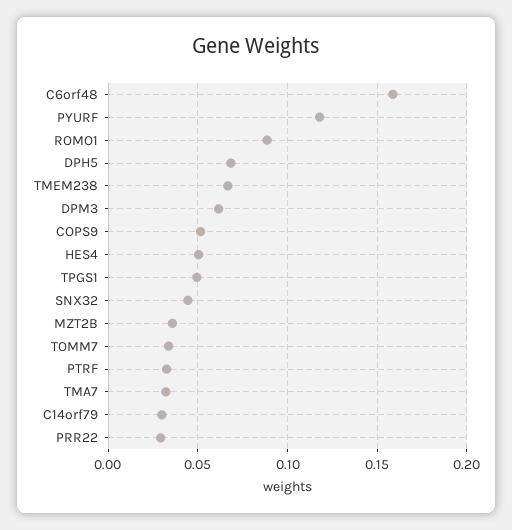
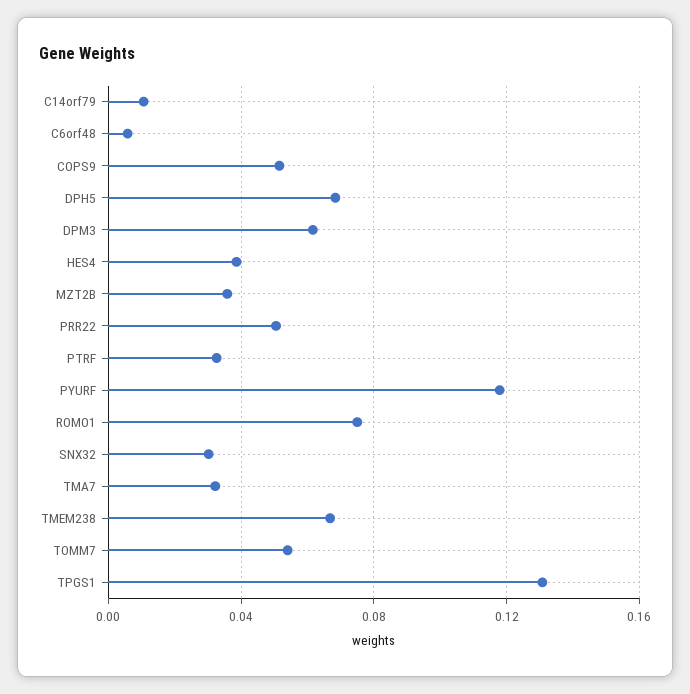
C6orf48: 0.16 -> 0.005
ROMO1: 0.09 -> 0.075
HES4: 0.05 -> 0.04
TPGS1: 0.05 -> 0.13
SNX32: 0.045 -> 0.03
TOMM7: 0.035 -> 0.055
C14orf79: 0.03 -> 0.01
PRR22: 0.03 -> 0.05

